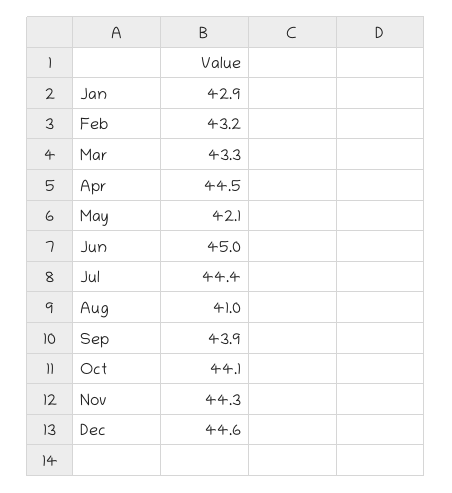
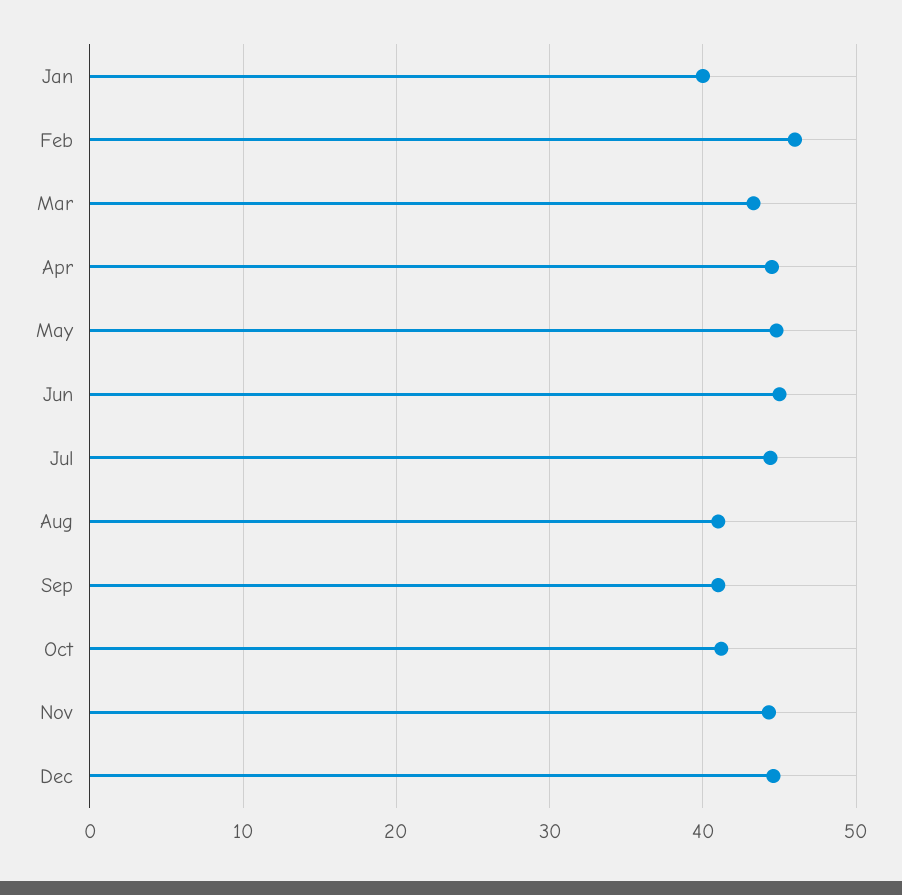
Jan: 42.9 -> 40
Feb: 43.2 -> 46
May: 42.1 -> 45
Sep: 43.9 -> 41
Oct: 44.1 -> 41

